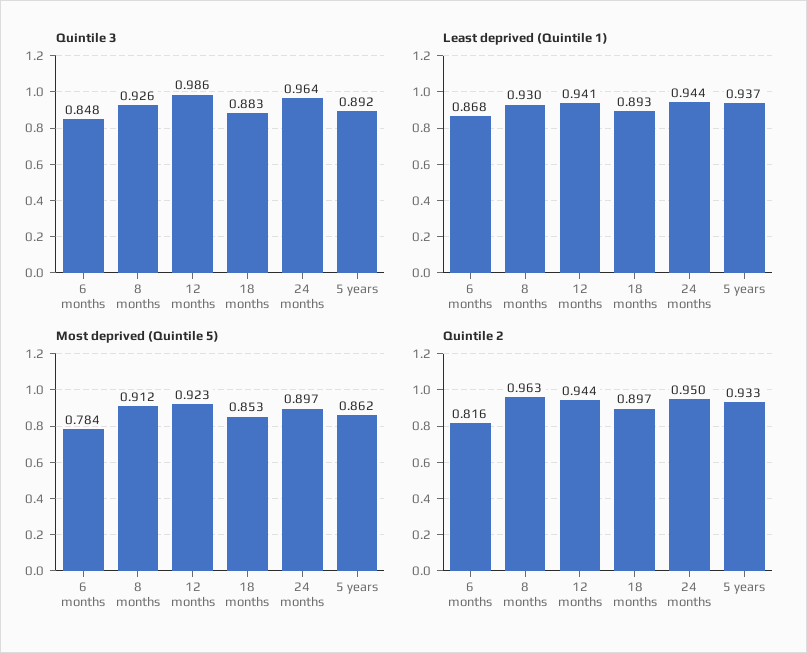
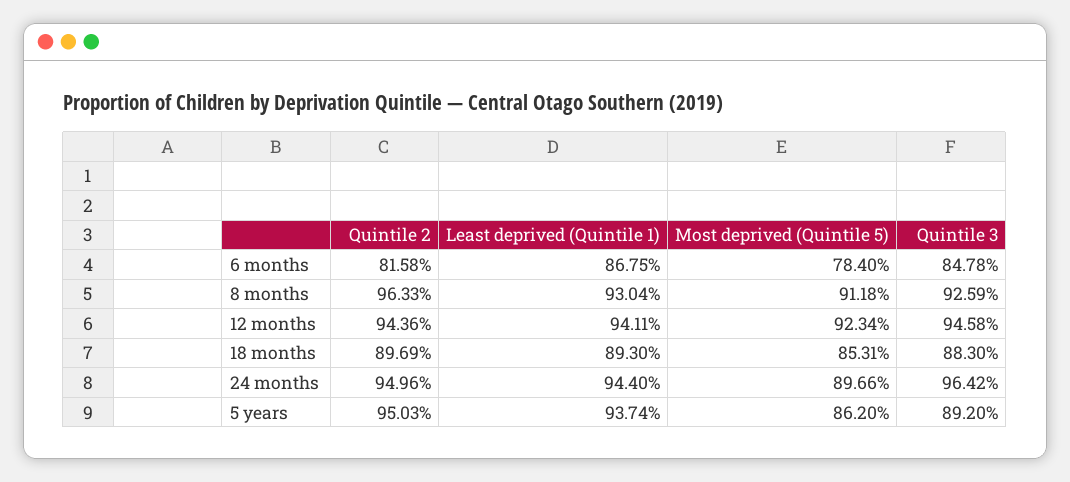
Quintile 3, 12 months: 0.986 -> 0.9458
Quintile 2, 5 years: 0.933 -> 0.9503

